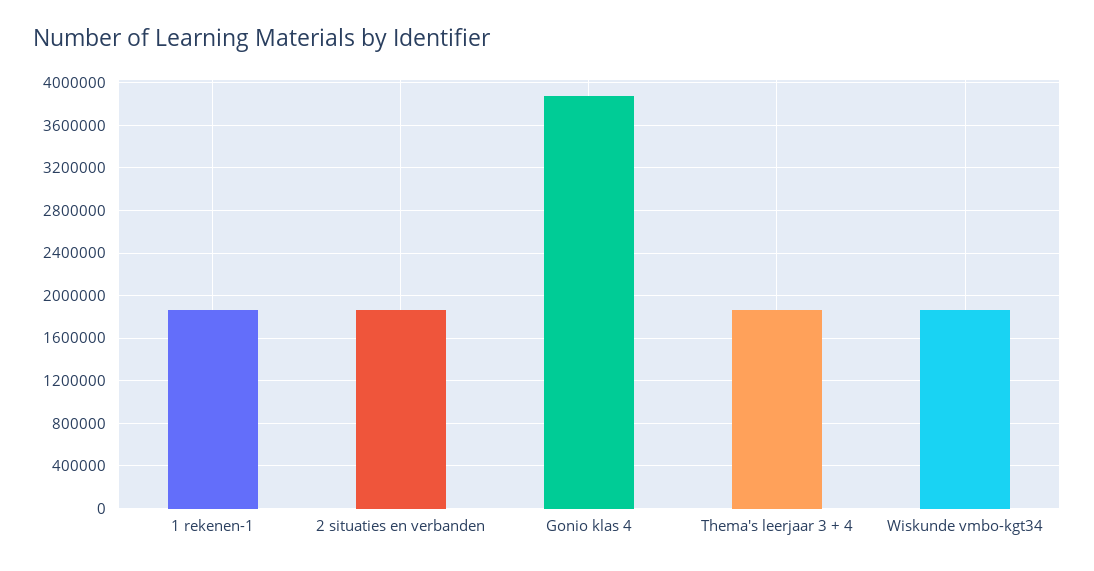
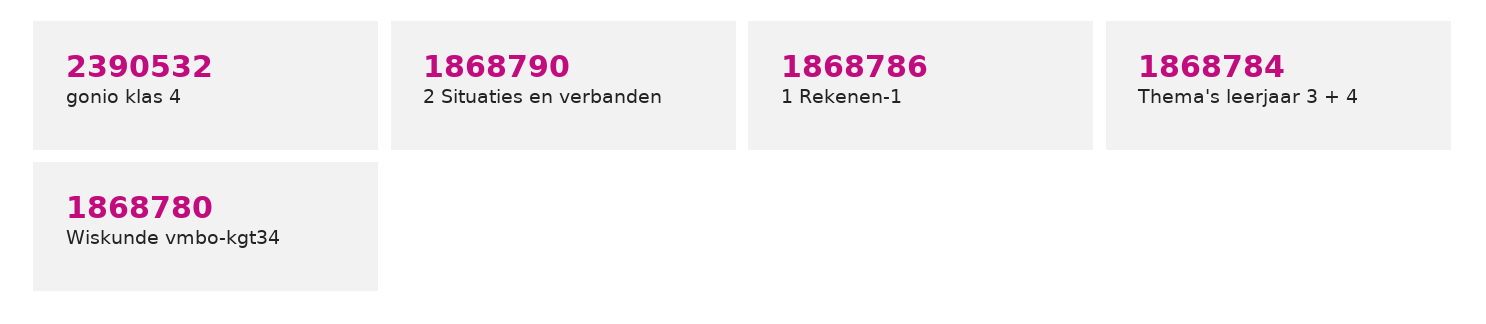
Gonio klas 4: 3900000 -> 2390532

